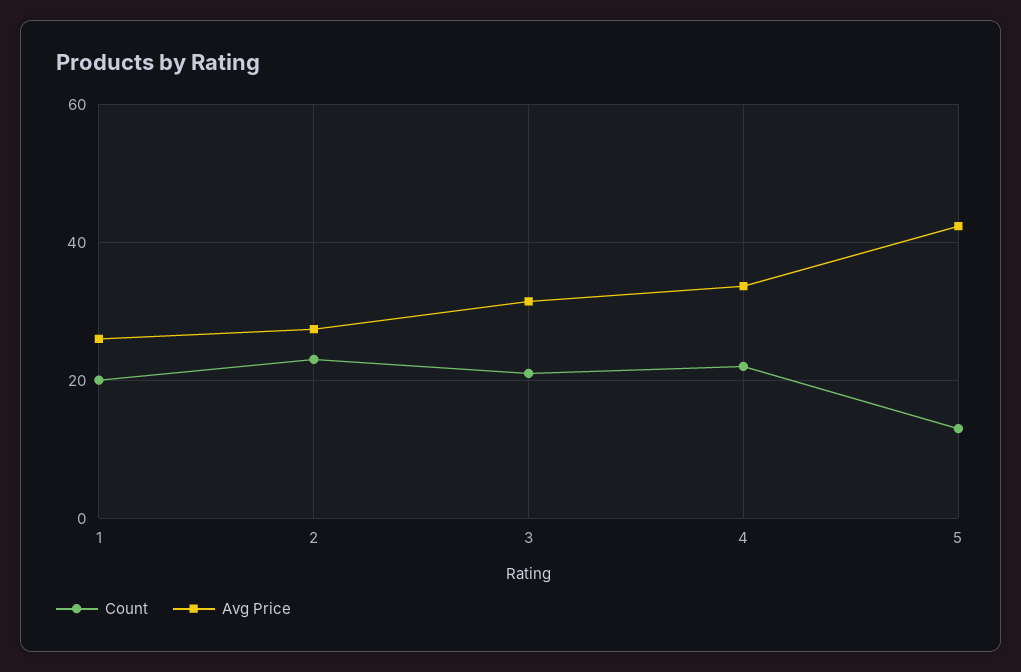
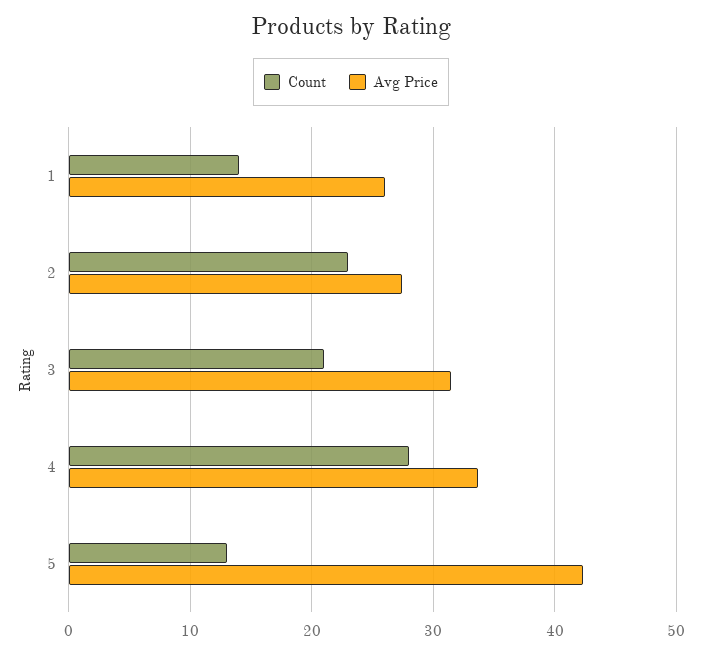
Count, 1: 20 -> 14
Count, 4: 22 -> 28

